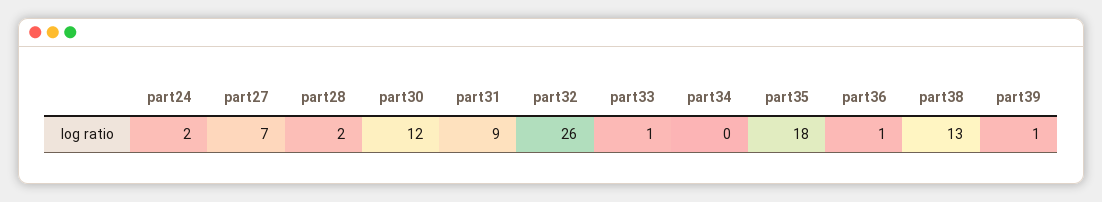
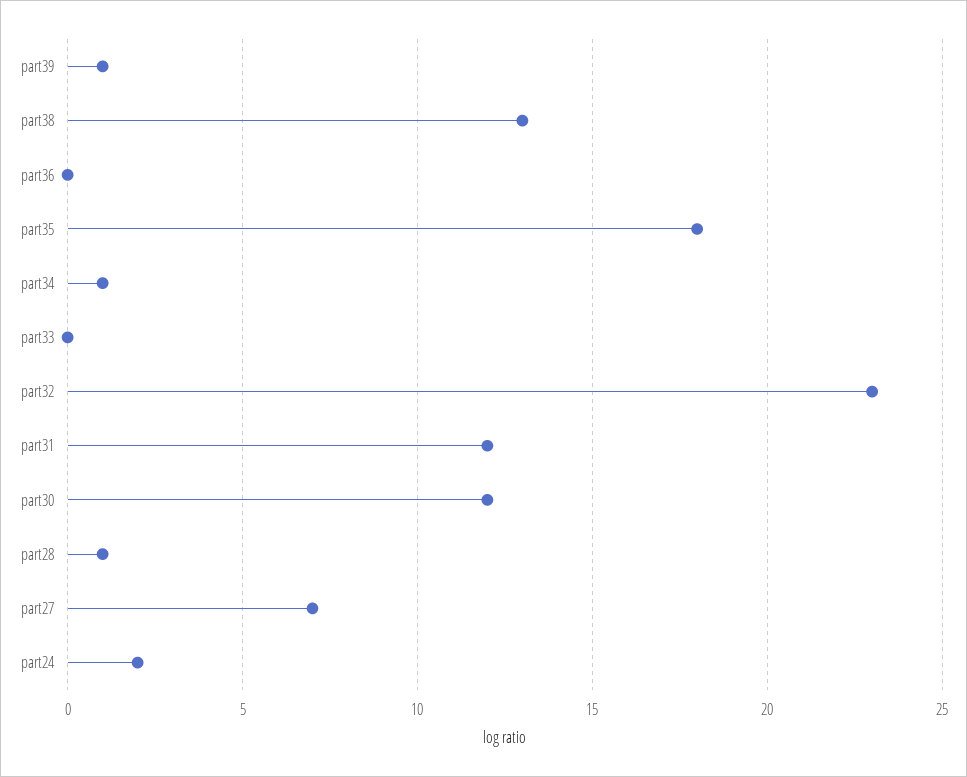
part28: 2 -> 1
part31: 9 -> 12
part32: 26 -> 23
part33: 1 -> 0
part34: 0 -> 1
part36: 1 -> 0

